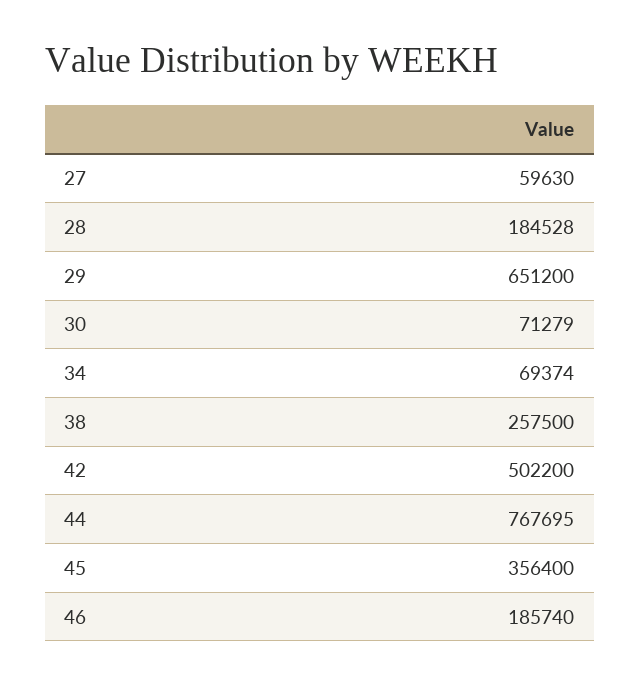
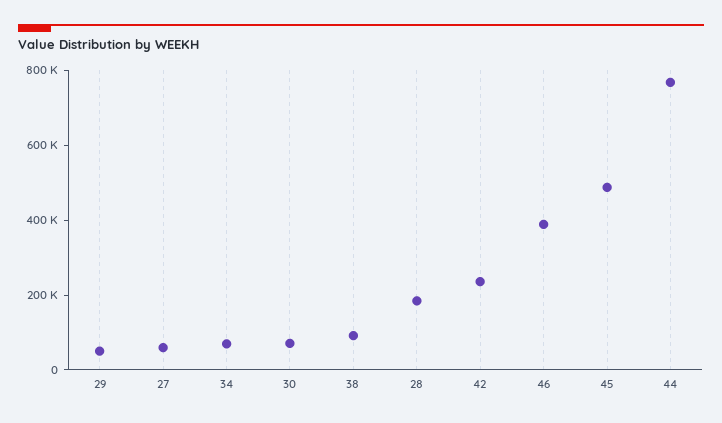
29: 651200 -> 50000
38: 257500 -> 100000
42: 502200 -> 250000
45: 356400 -> 500000
46: 185740 -> 400000

